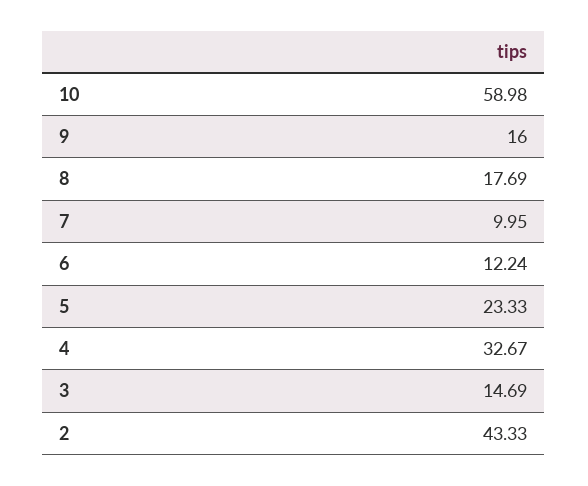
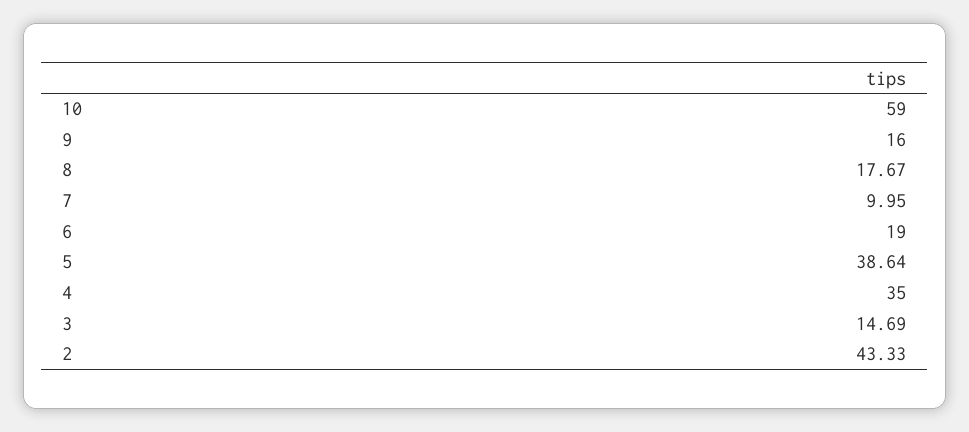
10: 58.98 -> 59
8: 17.69 -> 17.67
6: 12.24 -> 19
5: 23.33 -> 38.64
4: 32.67 -> 35

